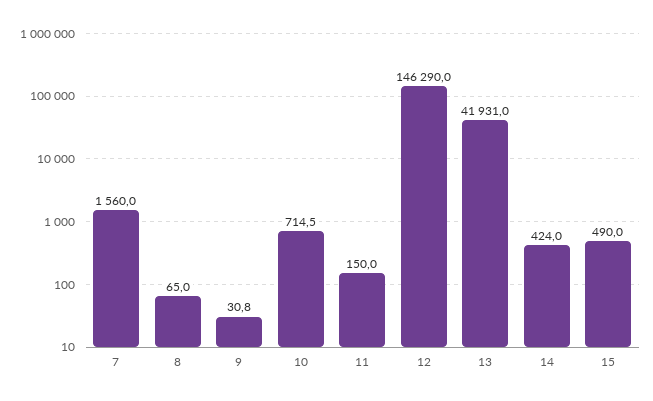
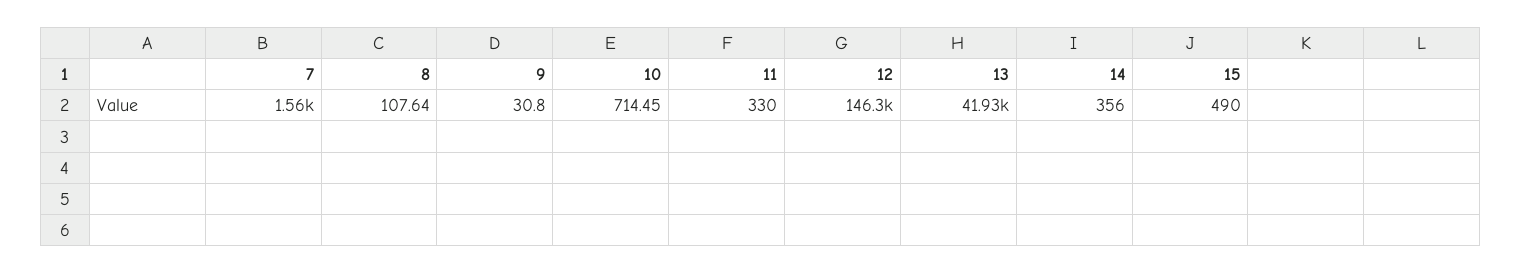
8: 65 -> 107.64
11: 150 -> 330
14: 424 -> 356

